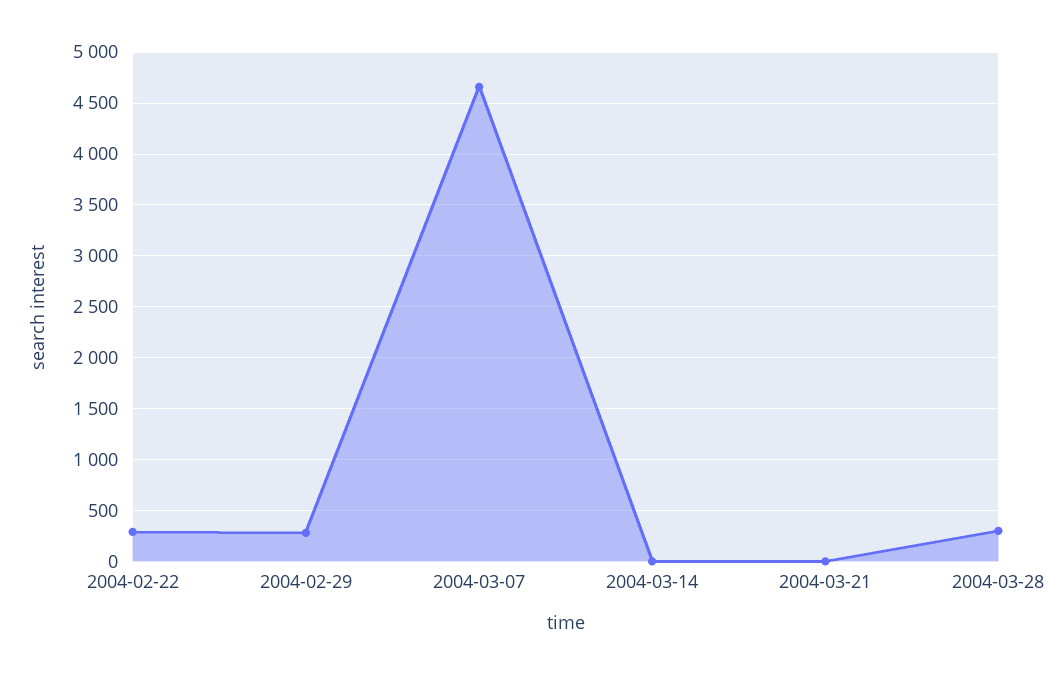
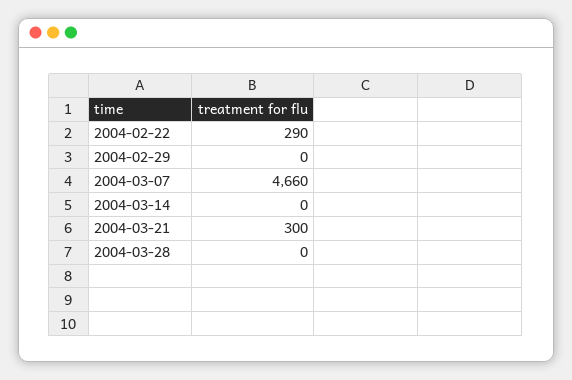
2004-02-29: 300 -> 0
2004-03-21: 0 -> 300
2004-03-28: 300 -> 0

